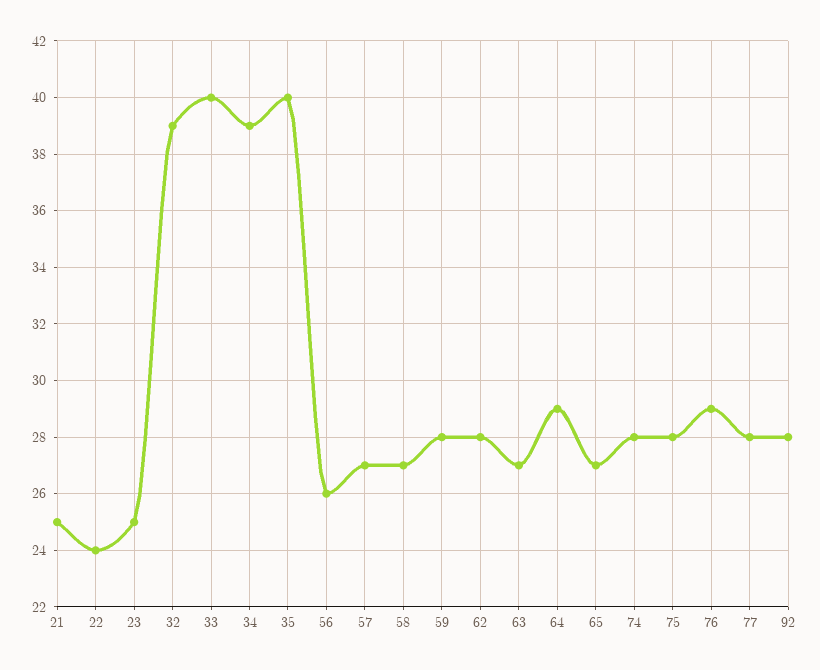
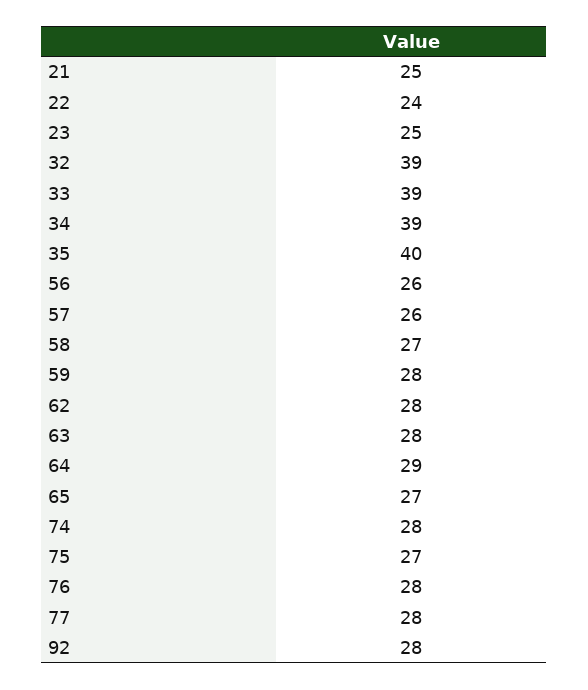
33: 40 -> 39
57: 27 -> 26
63: 27 -> 28
75: 28 -> 27
76: 29 -> 28

